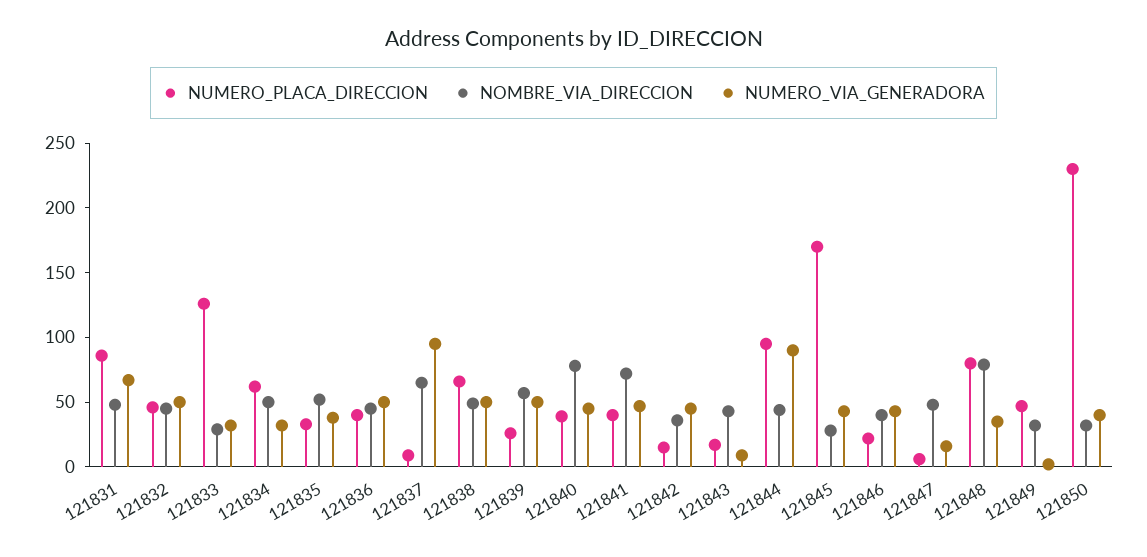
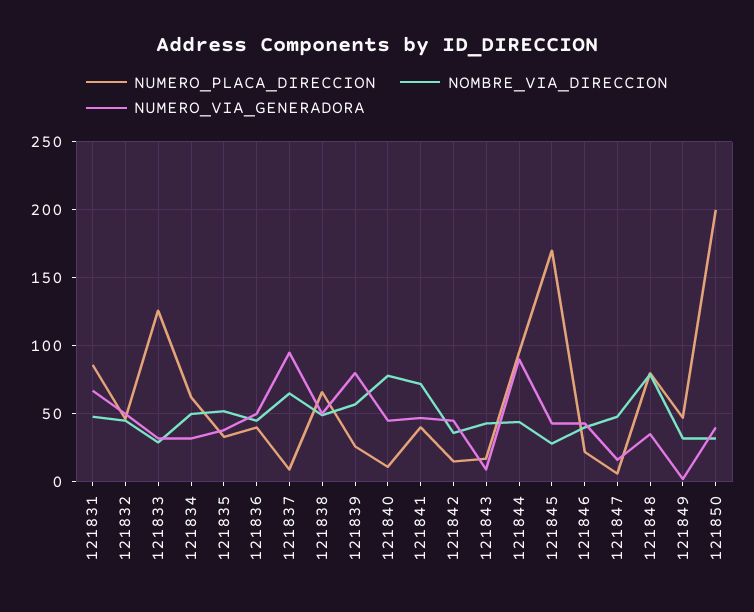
NUMERO_VIA_GENERADORA, 121839: 50 -> 80
NUMERO_PLACA_DIRECCION, 121840: 40 -> 10
NUMERO_PLACA_DIRECCION, 121850: 230 -> 200

